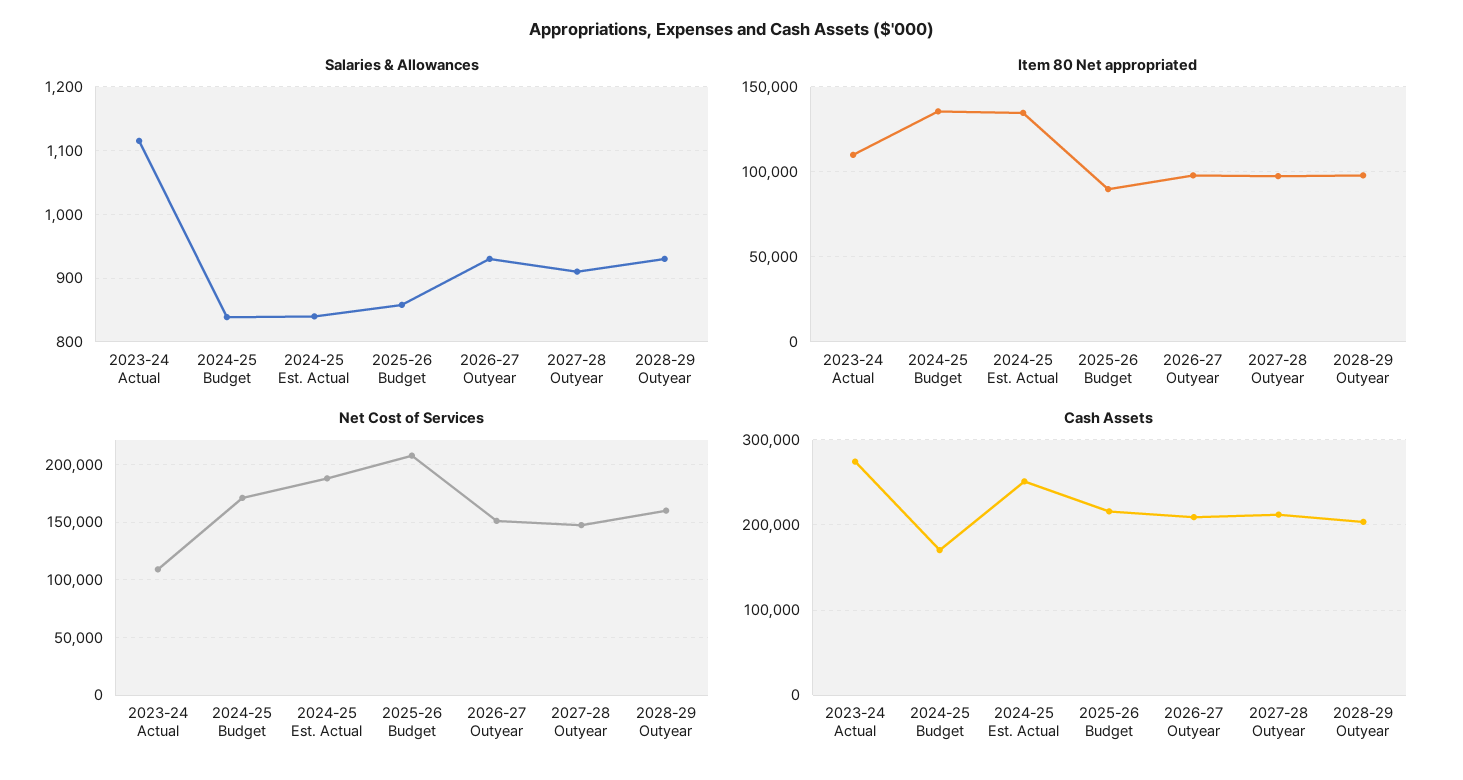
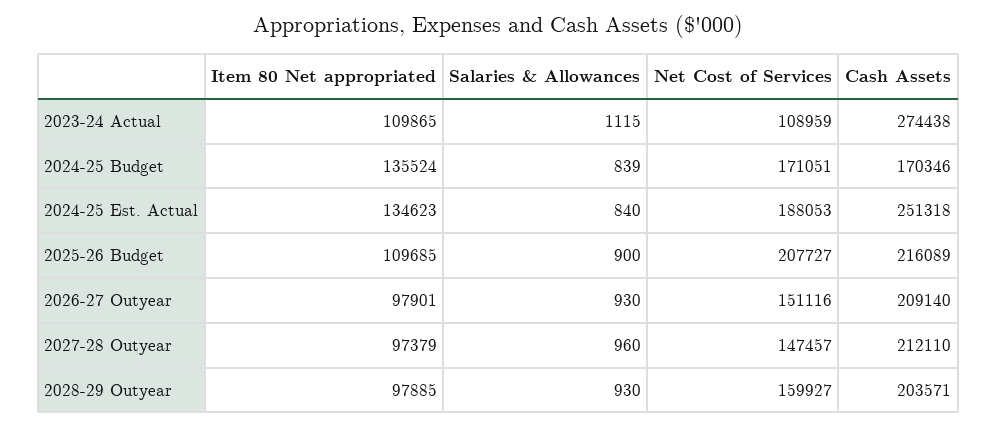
Salaries & Allowances, 2025-26 Budget: 860 -> 900
Salaries & Allowances, 2027-28 Outyear: 910 -> 960
Item 80 Net appropriated, 2025-26 Budget: 90000 -> 109685

